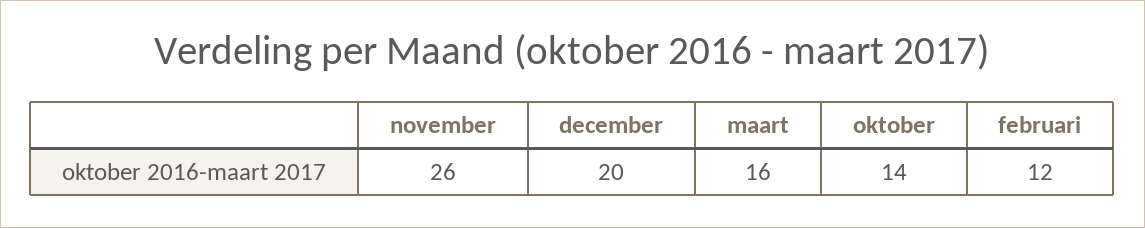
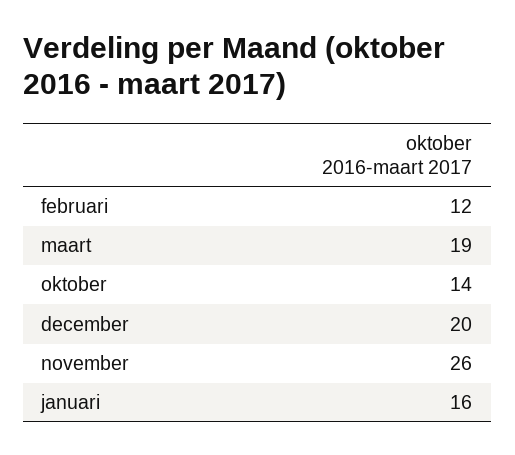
maart: 16 -> 19
januari: none -> 16

